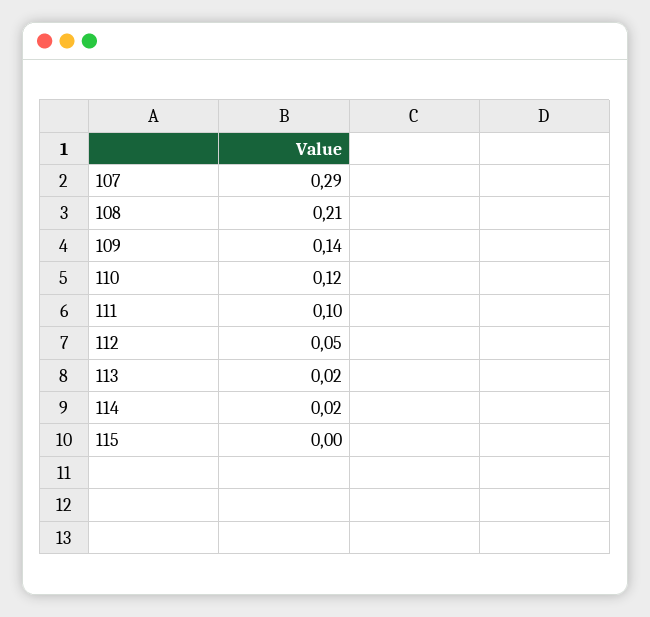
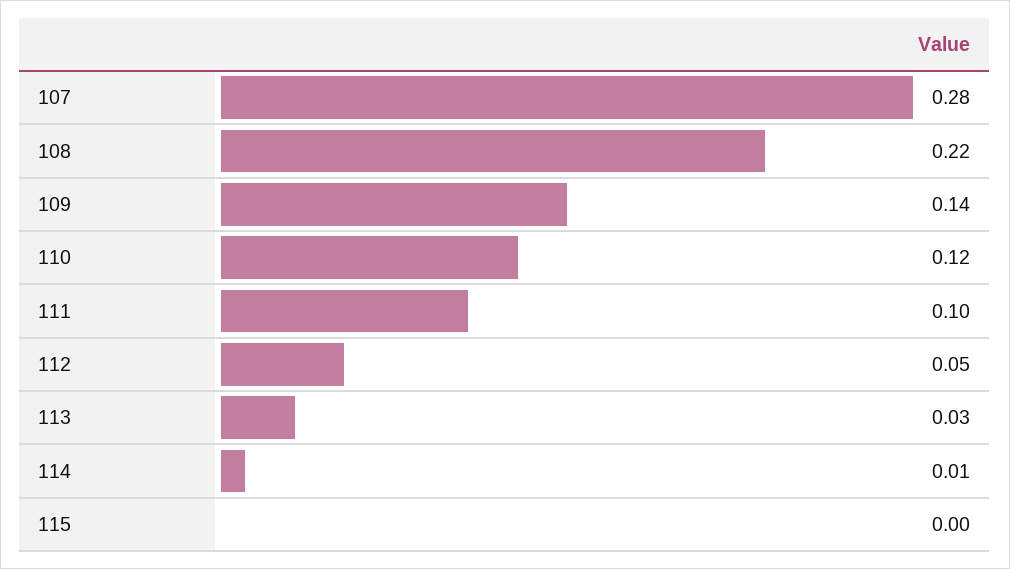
107: 0.29 -> 0.28
108: 0.21 -> 0.22
113: 0.02 -> 0.03
114: 0.02 -> 0.01

